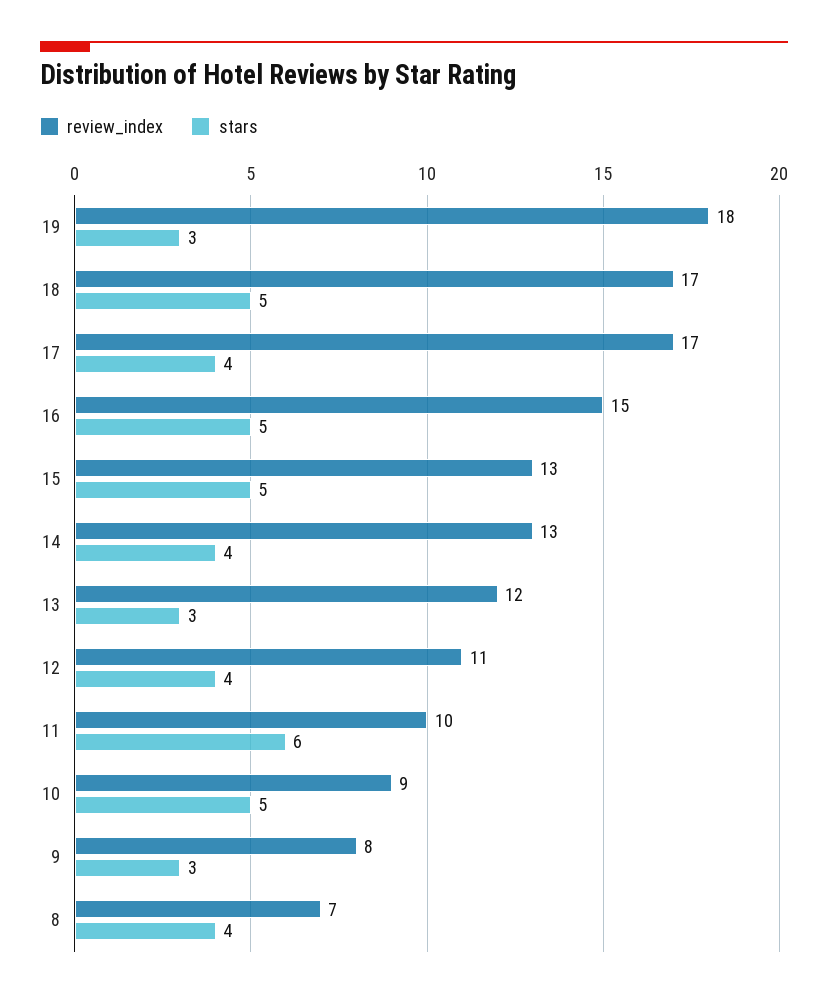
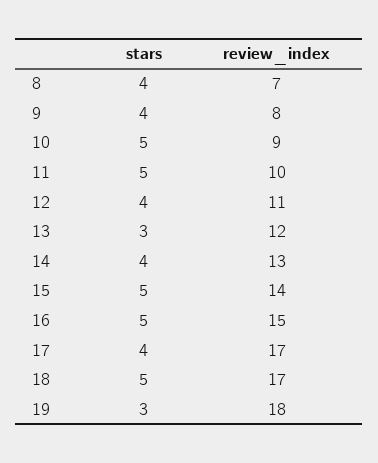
review_index, 15: 13 -> 14
stars, 11: 6 -> 5
stars, 9: 3 -> 4

